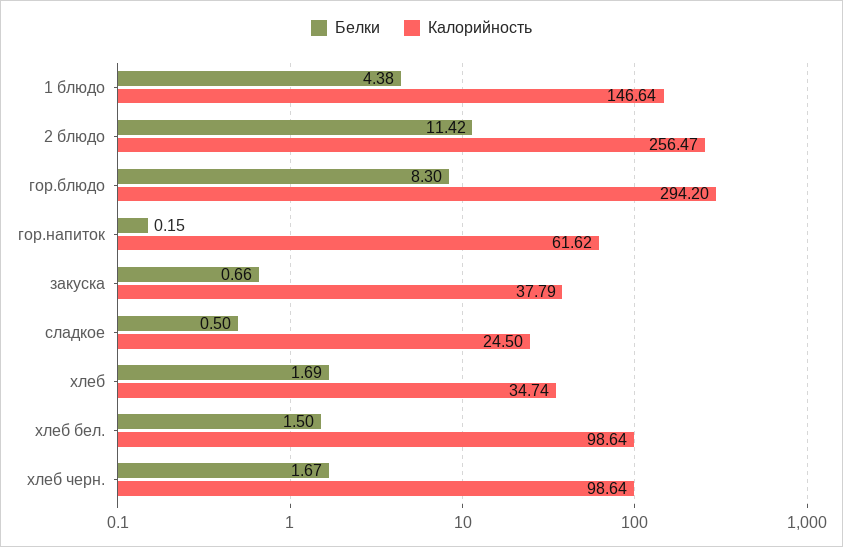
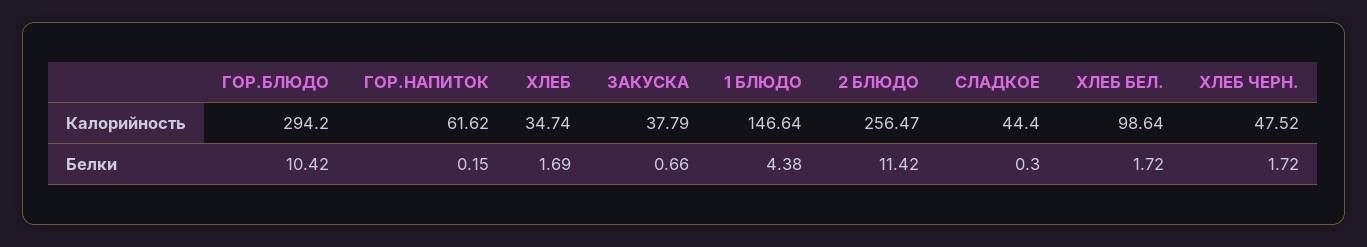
Белки, гор.блюдо: 8.3 -> 10.42
Белки, сладкое: 0.5 -> 0.3
Калорийность, сладкое: 24.5 -> 44.4
Белки, хлеб бел.: 1.5 -> 1.72
Белки, хлеб черн.: 1.67 -> 1.72
Калорийность, хлеб черн.: 98.64 -> 47.52

